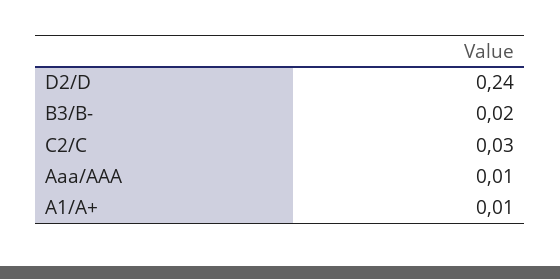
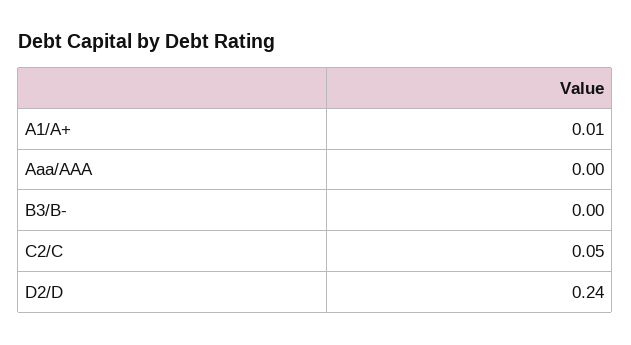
B3/B-: 0.02 -> 0
C2/C: 0.03 -> 0.05
Aaa/AAA: 0.01 -> 0

